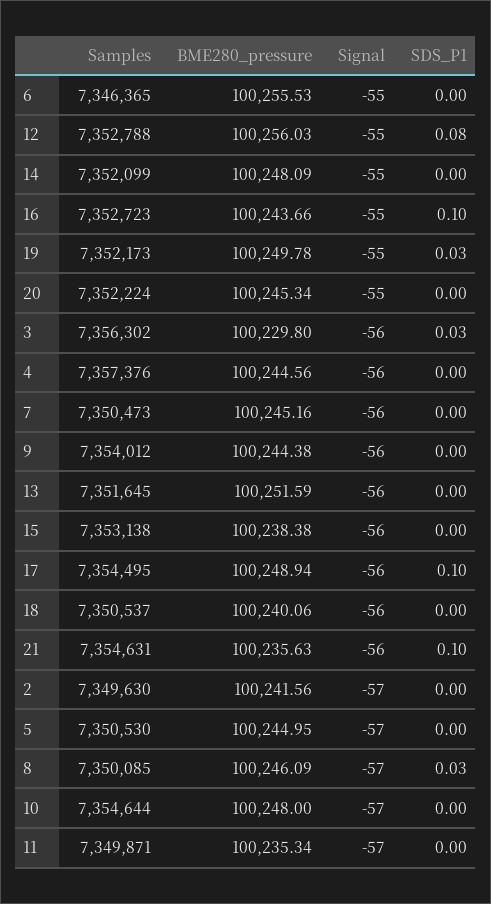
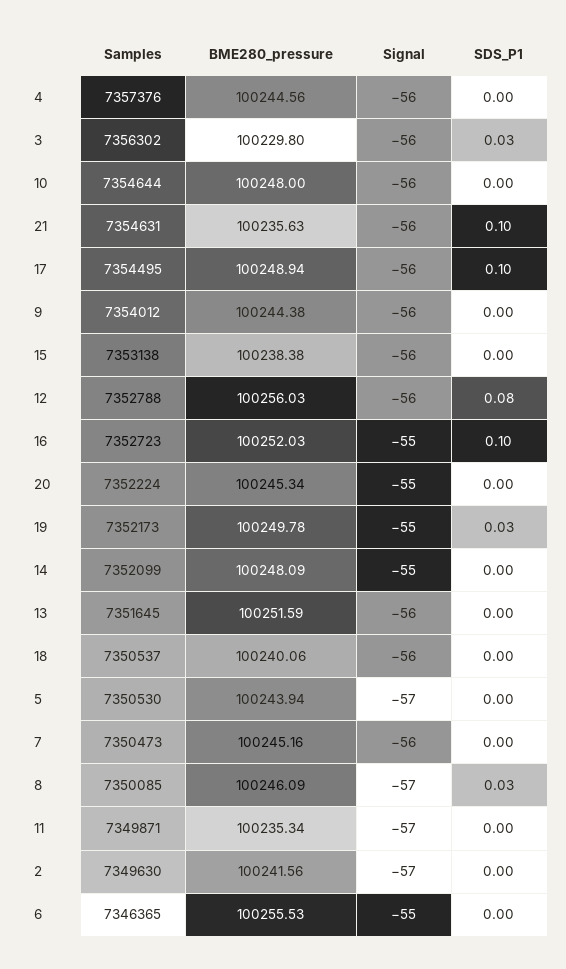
Signal, 12: -55 -> -56
BME280_pressure, 16: 100243.66 -> 100252.03
BME280_pressure, 5: 100244.95 -> 100243.94
Signal, 10: -57 -> -56

